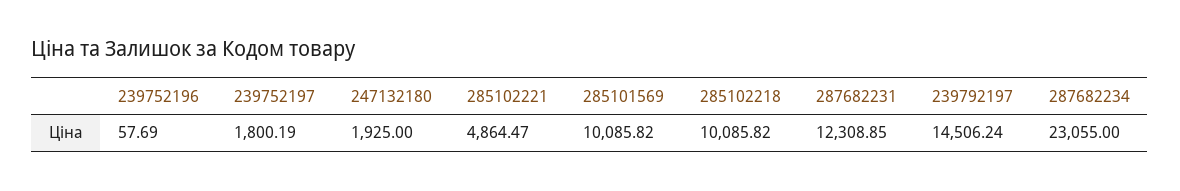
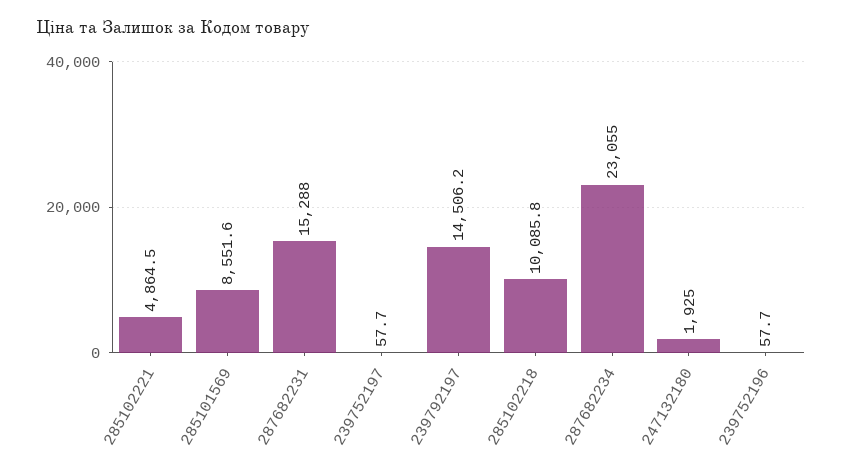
239752197: 1800.19 -> 57.7
285101569: 10085.82 -> 8551.6
287682231: 12308.85 -> 15288

